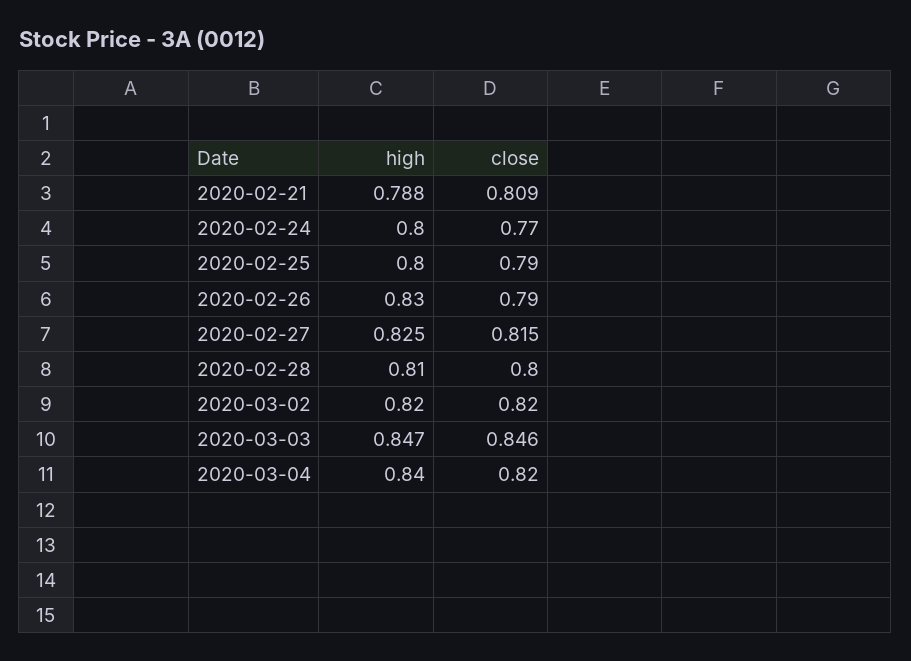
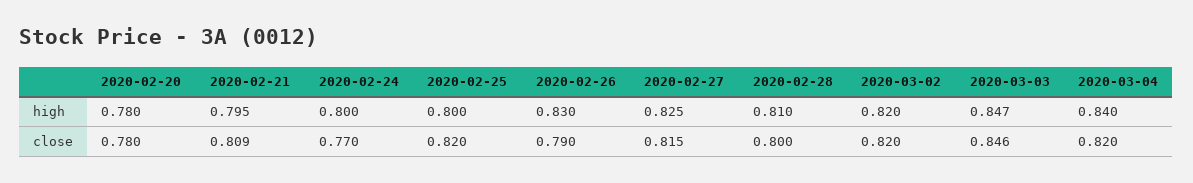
high, 2020-02-21: 0.788 -> 0.795
close, 2020-02-25: 0.79 -> 0.82
high, 2020-02-20: none -> 0.78
close, 2020-02-20: none -> 0.78

